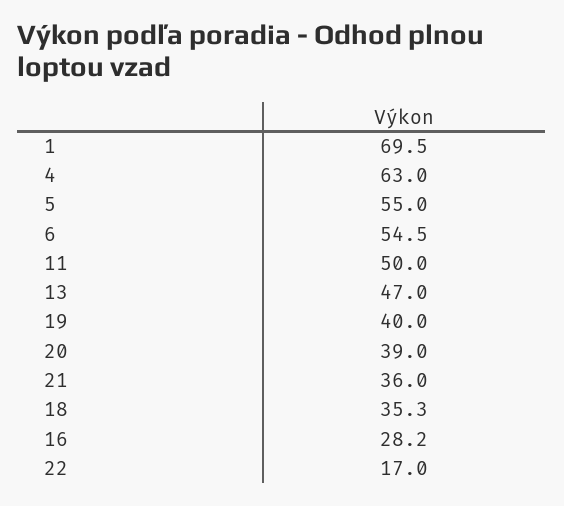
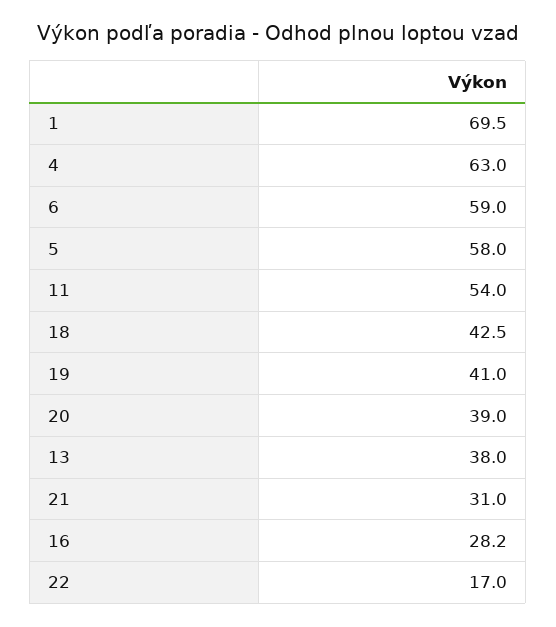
5: 55 -> 58
6: 54.5 -> 59
11: 50 -> 54
13: 47 -> 38
19: 40 -> 41
21: 36 -> 31
18: 35.3 -> 42.5

